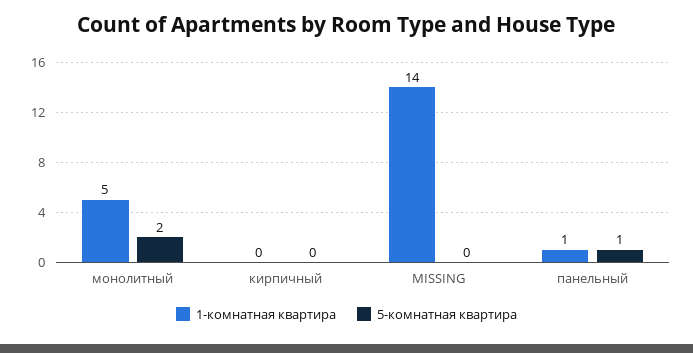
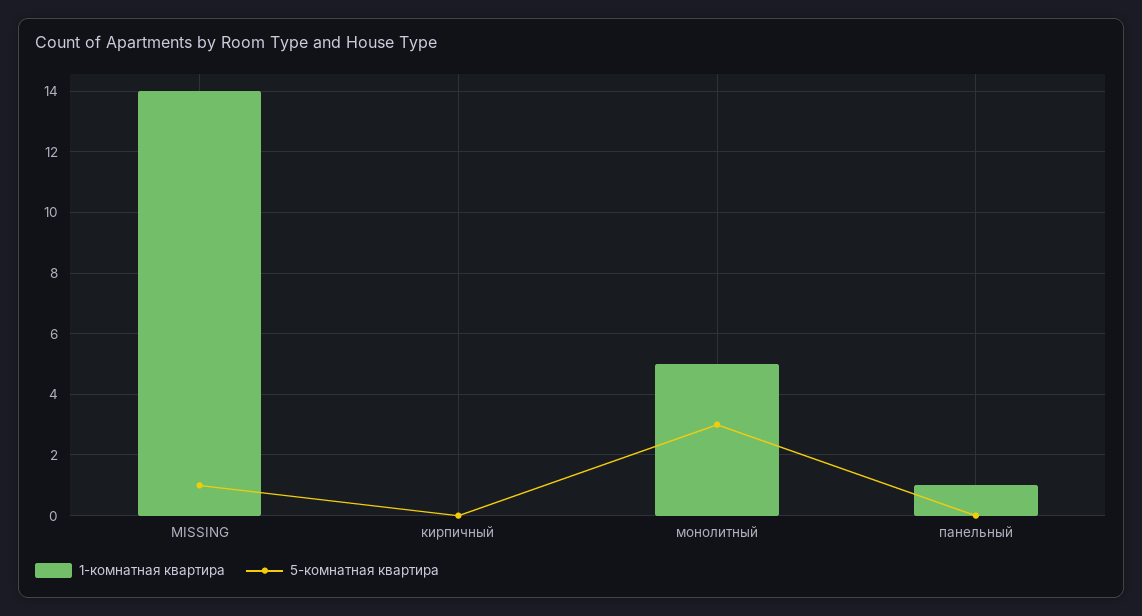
5-комнатная квартира, монолитный: 2 -> 3
5-комнатная квартира, MISSING: 0 -> 1
5-комнатная квартира, панельный: 1 -> 0

